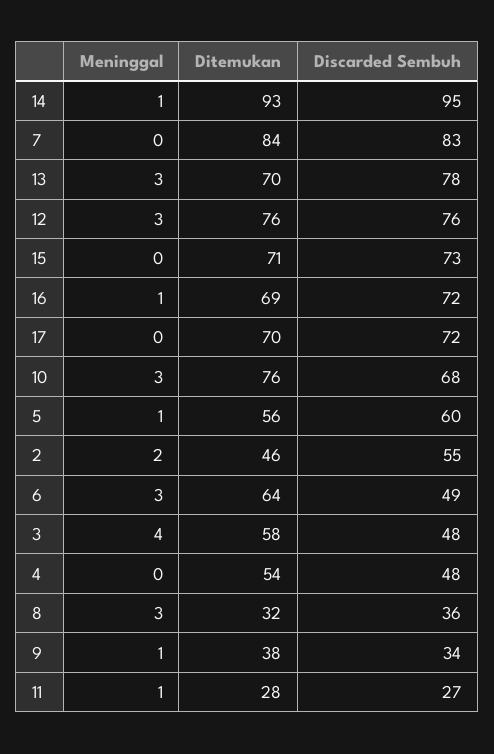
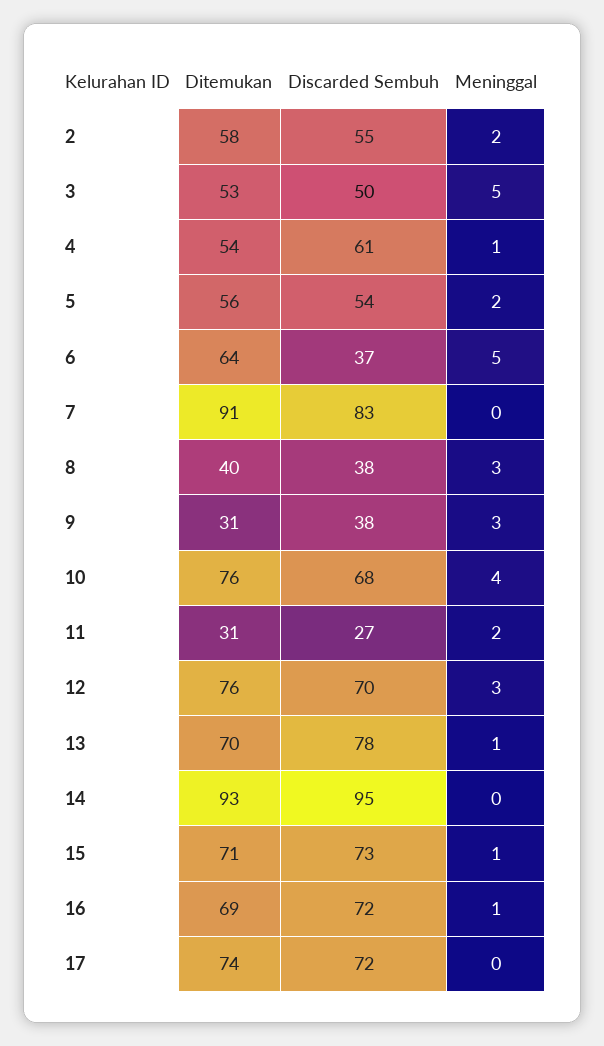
Meninggal, 14: 1 -> 0
Ditemukan, 7: 84 -> 91
Meninggal, 13: 3 -> 1
Discarded Sembuh, 12: 76 -> 70
Meninggal, 15: 0 -> 1
Ditemukan, 17: 70 -> 74
Meninggal, 10: 3 -> 4
Meninggal, 5: 1 -> 2
Discarded Sembuh, 5: 60 -> 54
Ditemukan, 2: 46 -> 58
Meninggal, 6: 3 -> 5
Discarded Sembuh, 6: 49 -> 37
Meninggal, 3: 4 -> 5
Ditemukan, 3: 58 -> 53
Discarded Sembuh, 3: 48 -> 50
Meninggal, 4: 0 -> 1
Discarded Sembuh, 4: 48 -> 61
Ditemukan, 8: 32 -> 40
Discarded Sembuh, 8: 36 -> 38
Meninggal, 9: 1 -> 3
Ditemukan, 9: 38 -> 31
Discarded Sembuh, 9: 34 -> 38
Meninggal, 11: 1 -> 2
Ditemukan, 11: 28 -> 31

